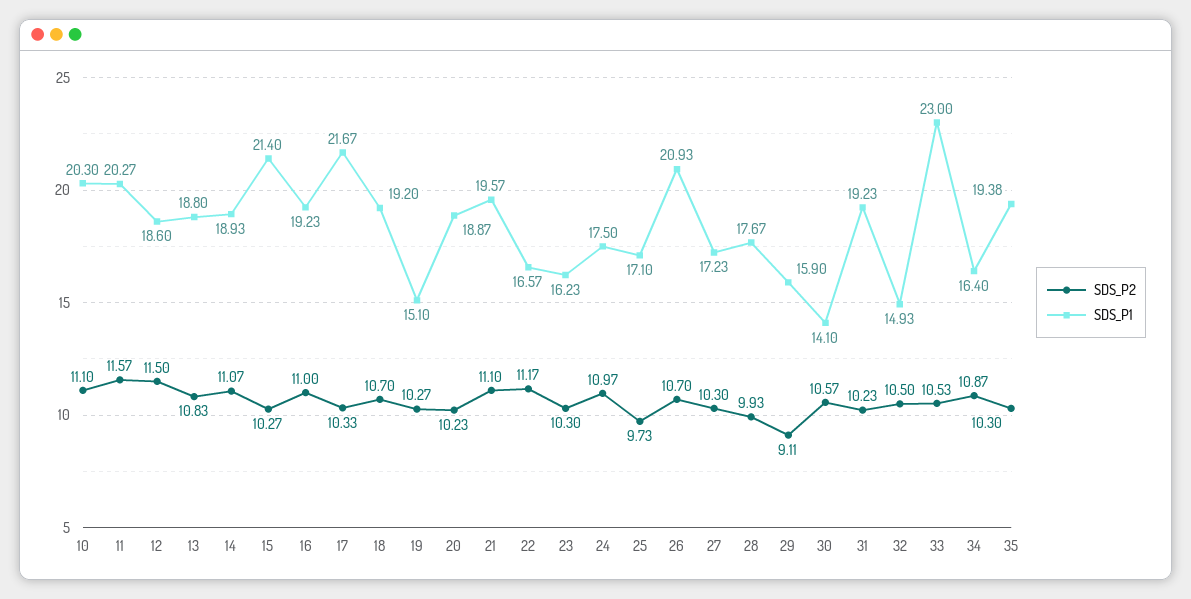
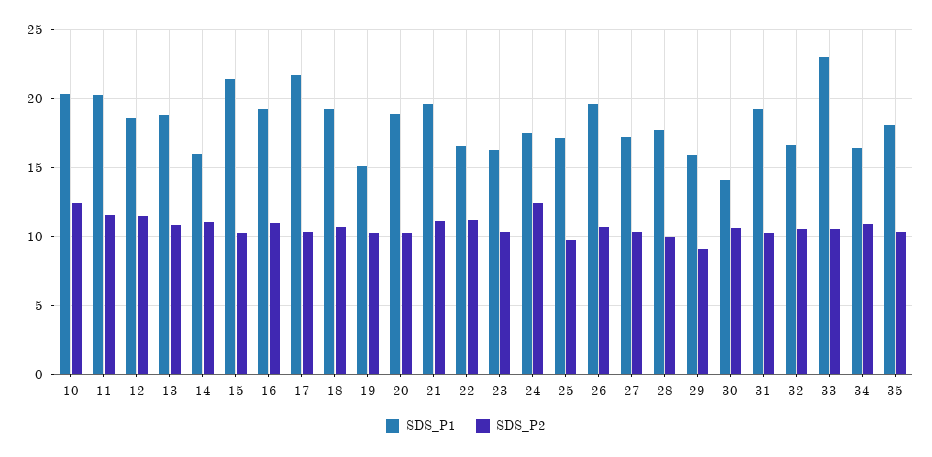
SDS_P2, 10: 11.1 -> 12.5
SDS_P1, 14: 18.93 -> 16
SDS_P2, 24: 10.97 -> 12.5
SDS_P1, 26: 20.93 -> 19.5
SDS_P1, 32: 14.93 -> 16.5
SDS_P1, 35: 19.38 -> 18

